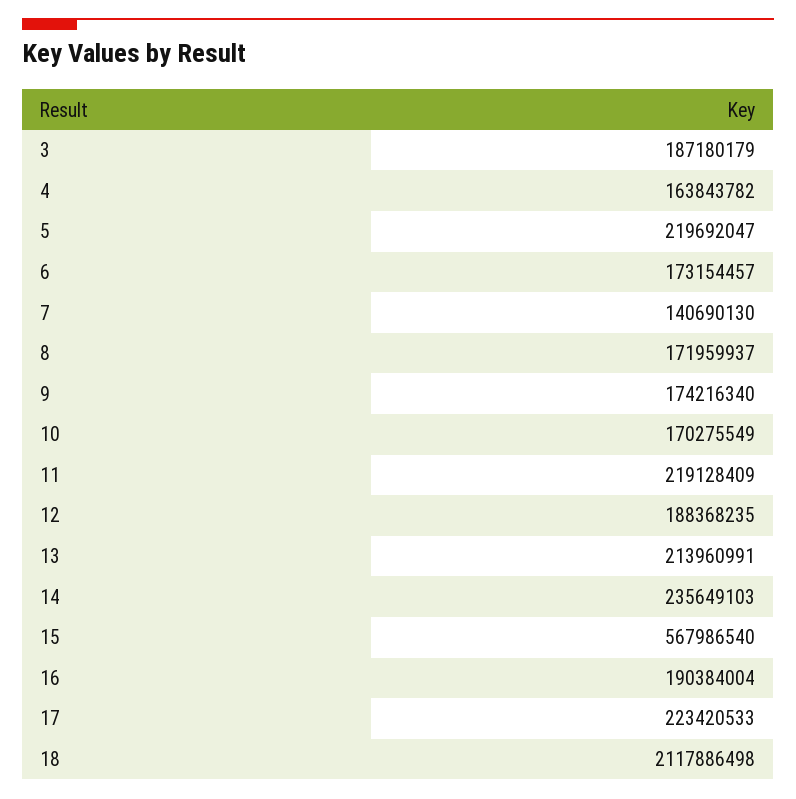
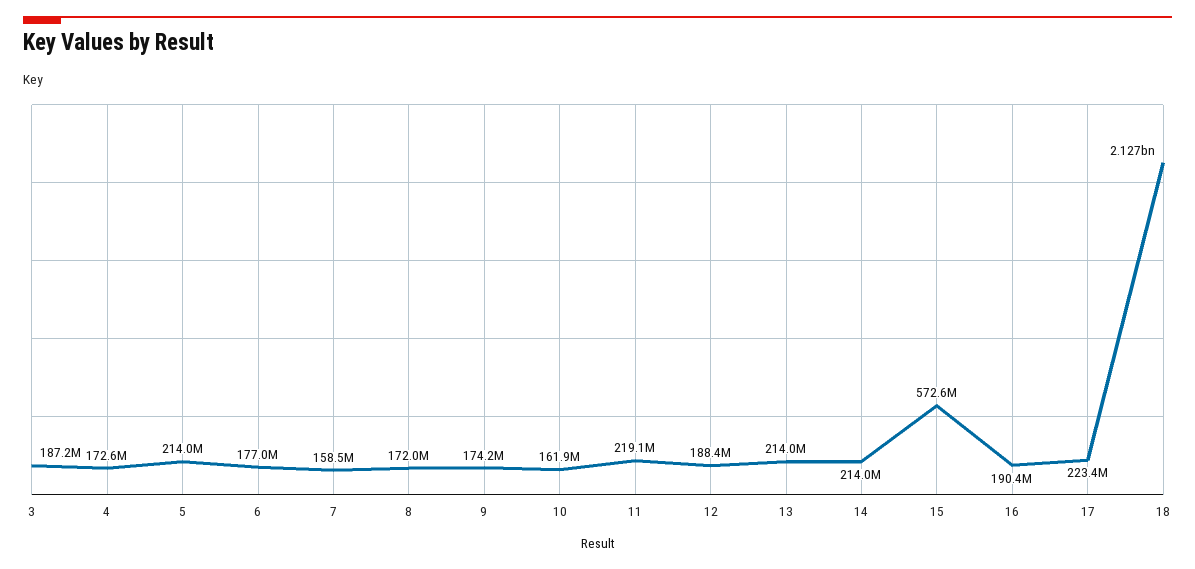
4: 163843782 -> 172600000
5: 219692047 -> 214000000
6: 173154457 -> 177000000
7: 140690130 -> 158500000
10: 170275549 -> 161900000
14: 235649103 -> 214000000
15: 567986540 -> 572600000
18: 2117886498 -> 2127000000

